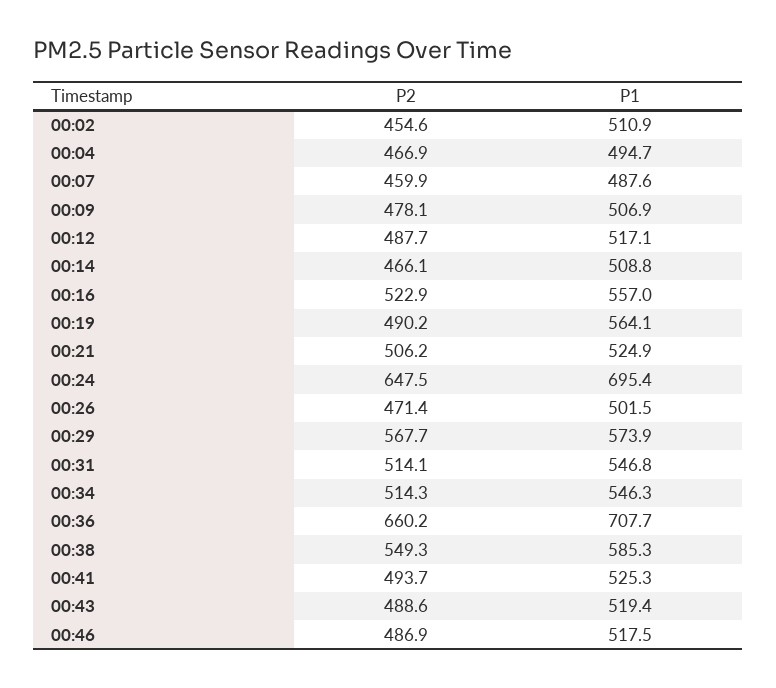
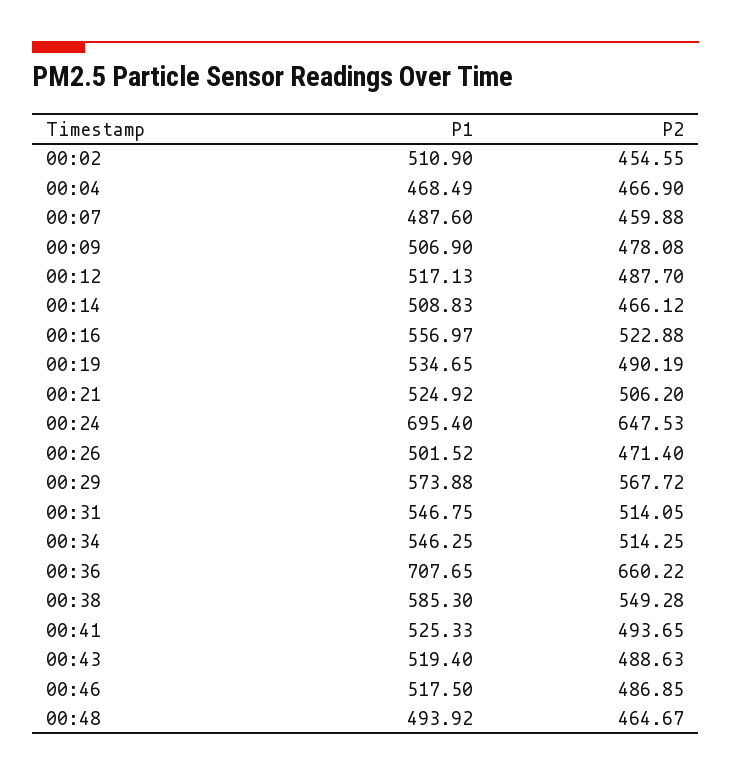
P1, 00:04: 494.7 -> 468.49
P1, 00:19: 564.1 -> 534.65
P1, 00:48: none -> 493.92
P2, 00:48: none -> 464.67

